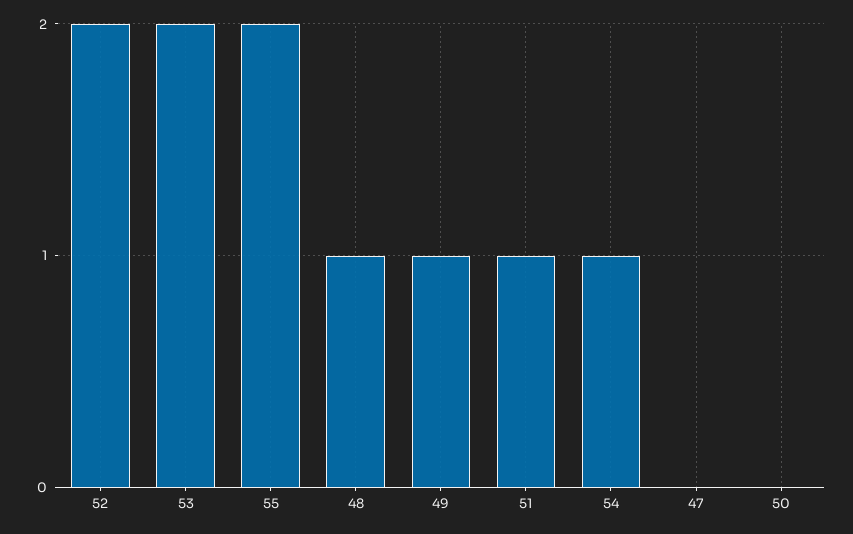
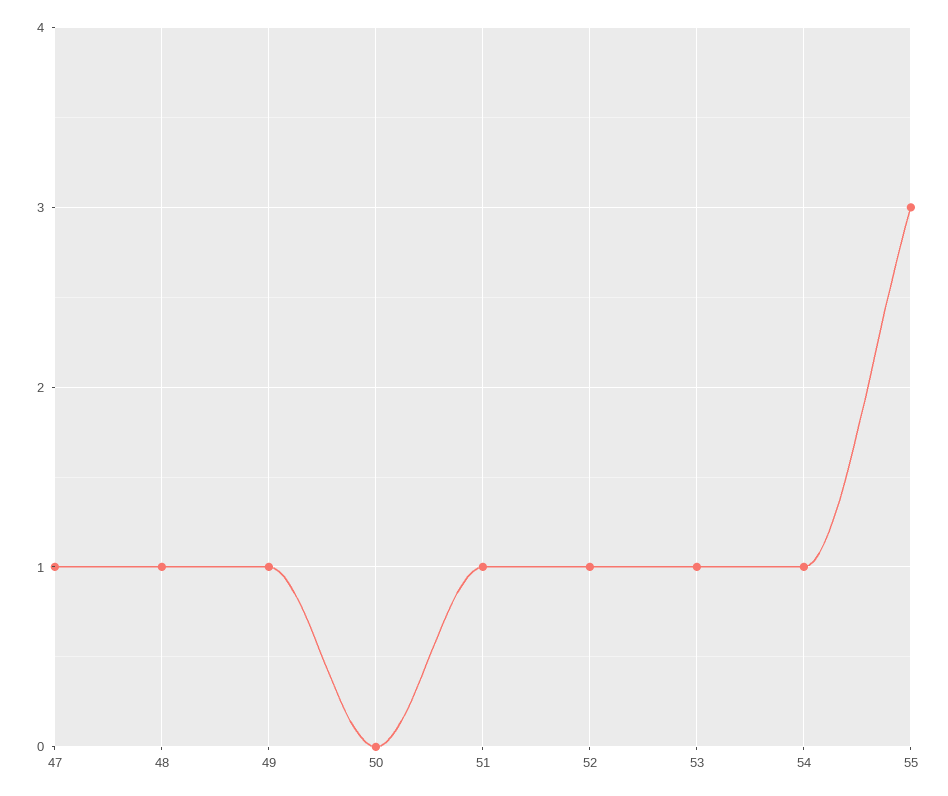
52: 2 -> 1
53: 2 -> 1
55: 2 -> 3
47: 0 -> 1

